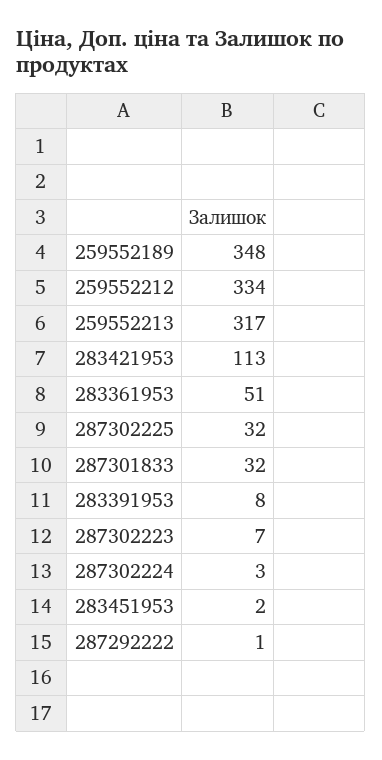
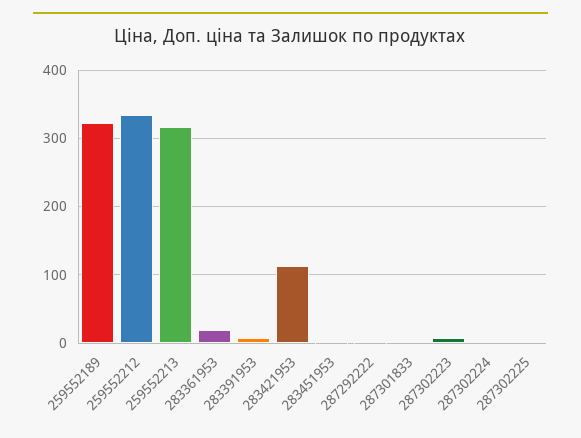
259552189: 348 -> 320
283361953: 51 -> 20
287302225: 32 -> 0
287301833: 32 -> 0

